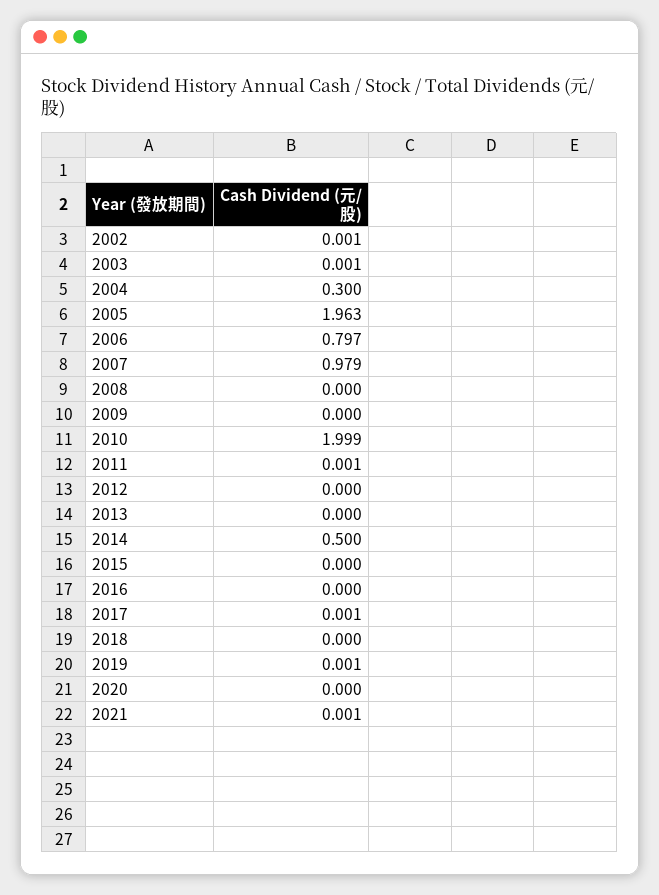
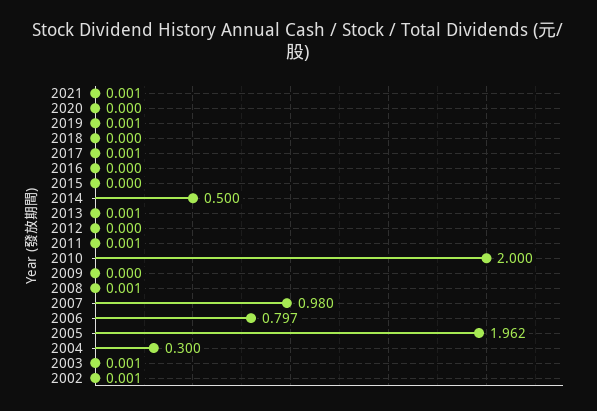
2005: 1.963 -> 1.962
2007: 0.979 -> 0.98
2008: 0 -> 0.001
2010: 1.999 -> 2
2013: 0 -> 0.001

